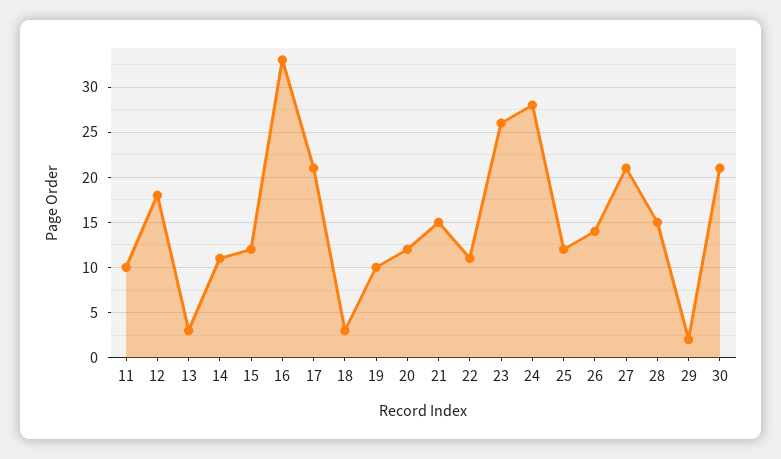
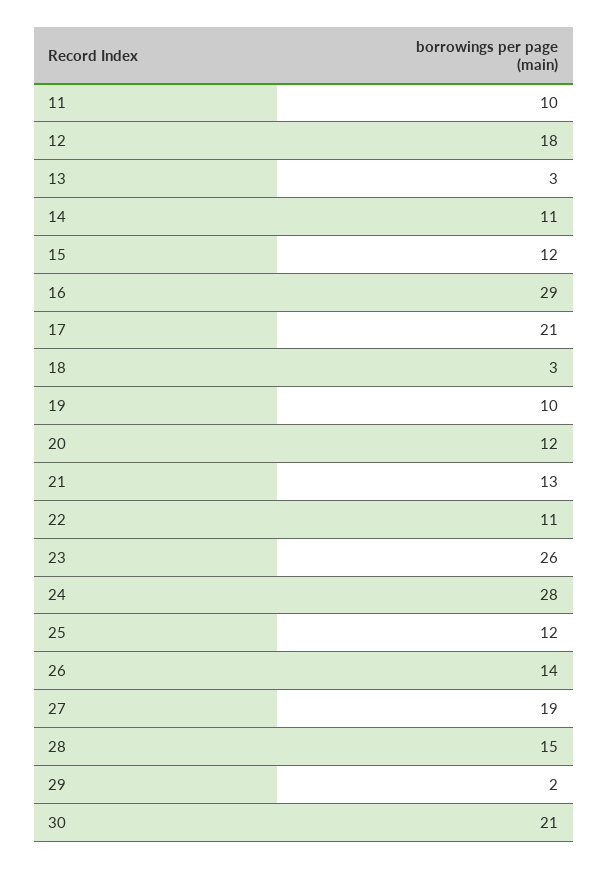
16: 33 -> 29
21: 15 -> 13
27: 21 -> 19

